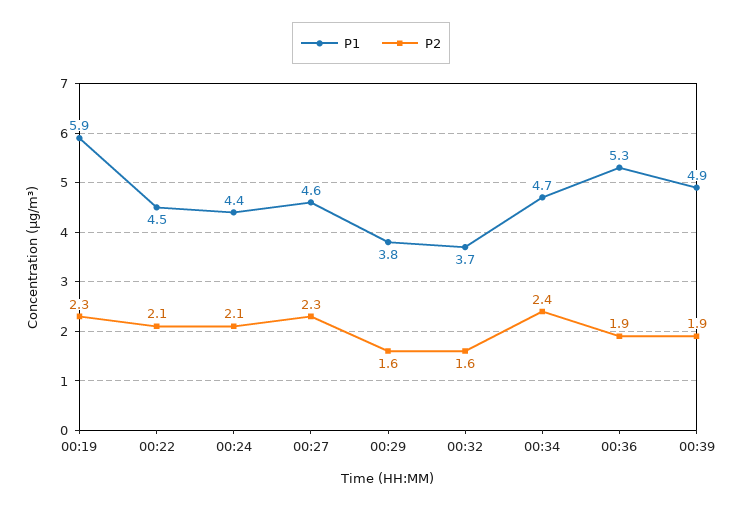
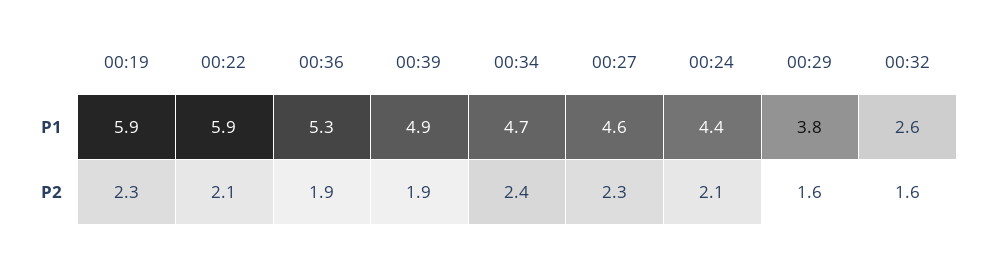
P1, 00:22: 4.5 -> 5.9
P1, 00:32: 3.7 -> 2.6

